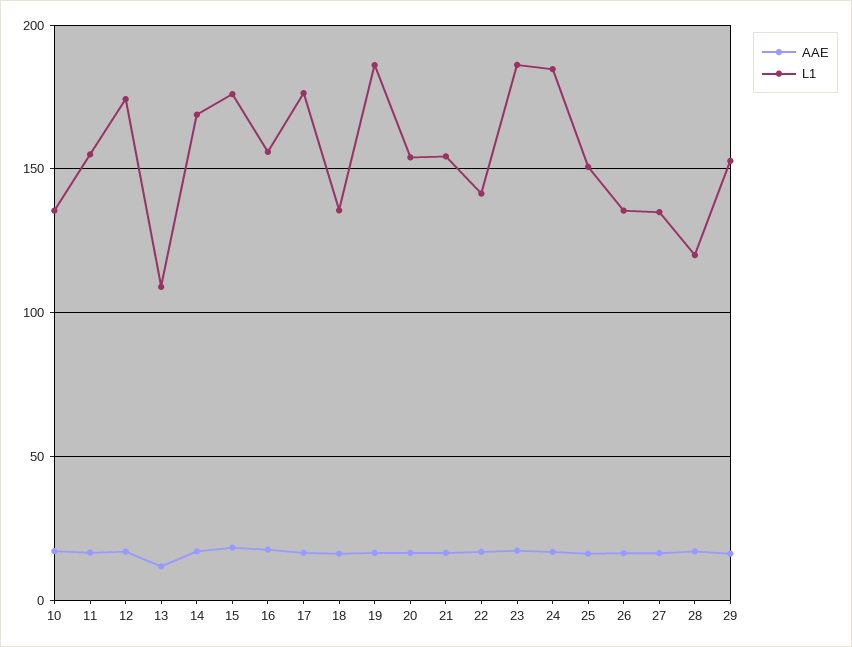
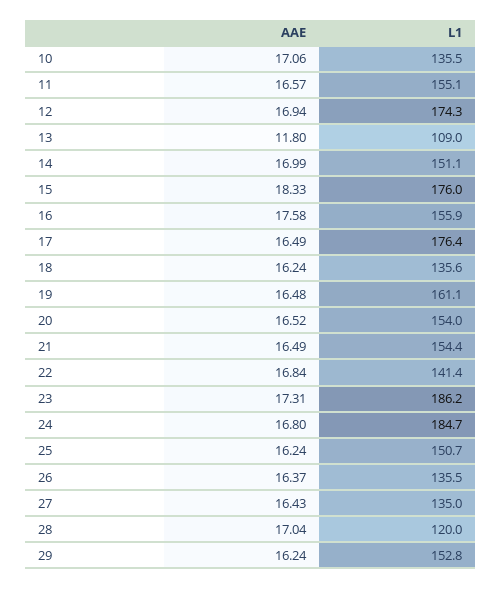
L1, 14: 170 -> 151.1
L1, 19: 185 -> 161.1

